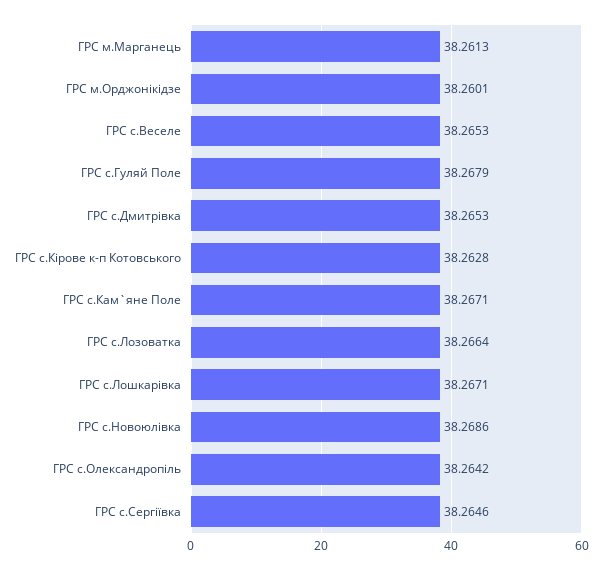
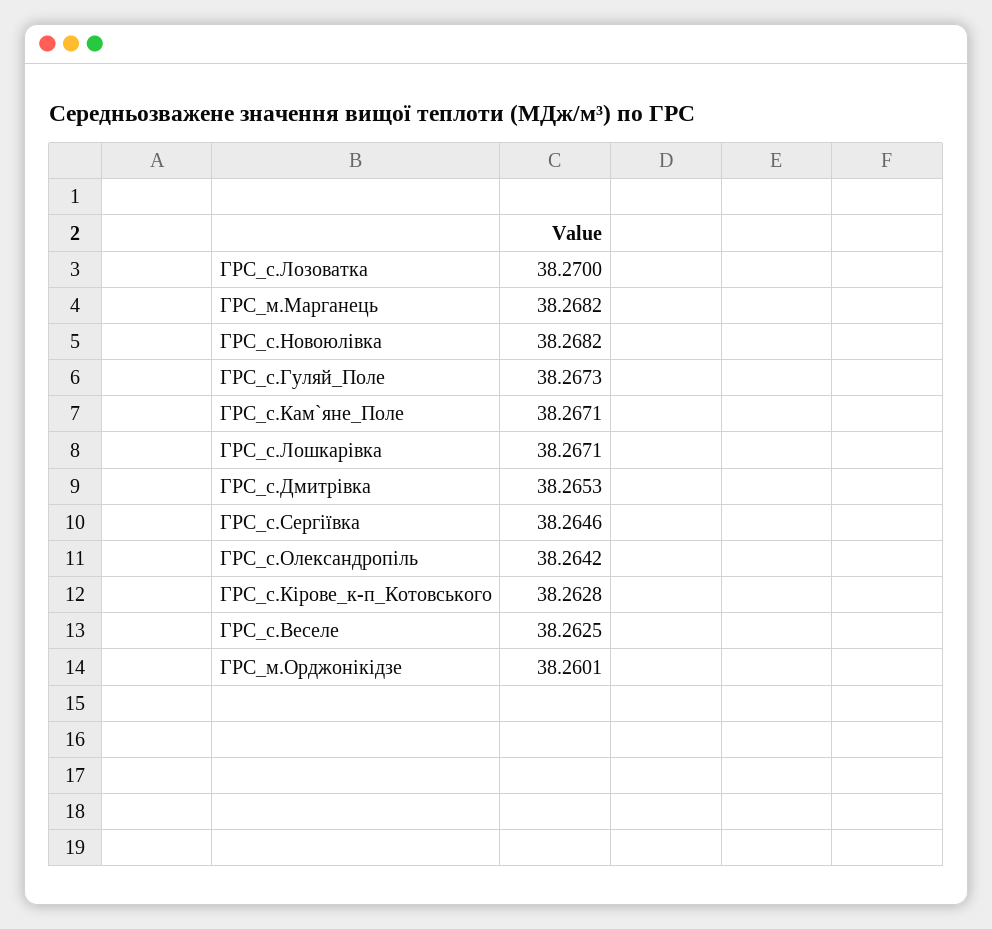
ГРС м.Марганець: 38.2613 -> 38.2682
ГРС с.Веселе: 38.2653 -> 38.2625
ГРС с.Гуляй Поле: 38.2679 -> 38.2673
ГРС с.Лозоватка: 38.2664 -> 38.27
ГРС с.Новоюлiвка: 38.2686 -> 38.2682

